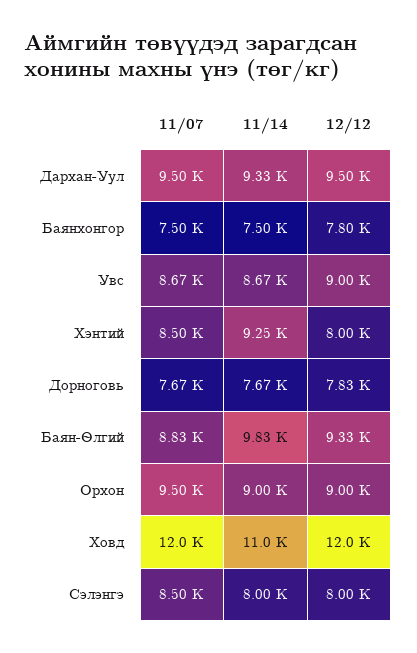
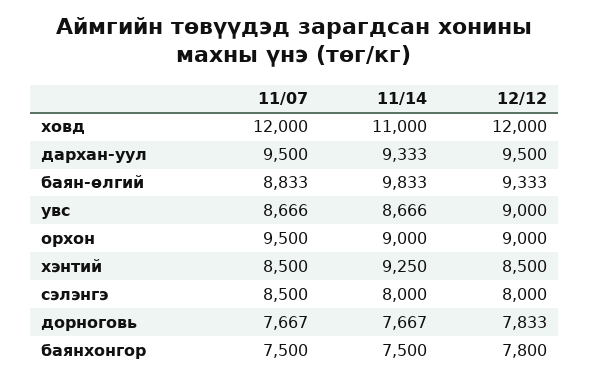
12/12, Хэнтий: 8000 -> 8500

